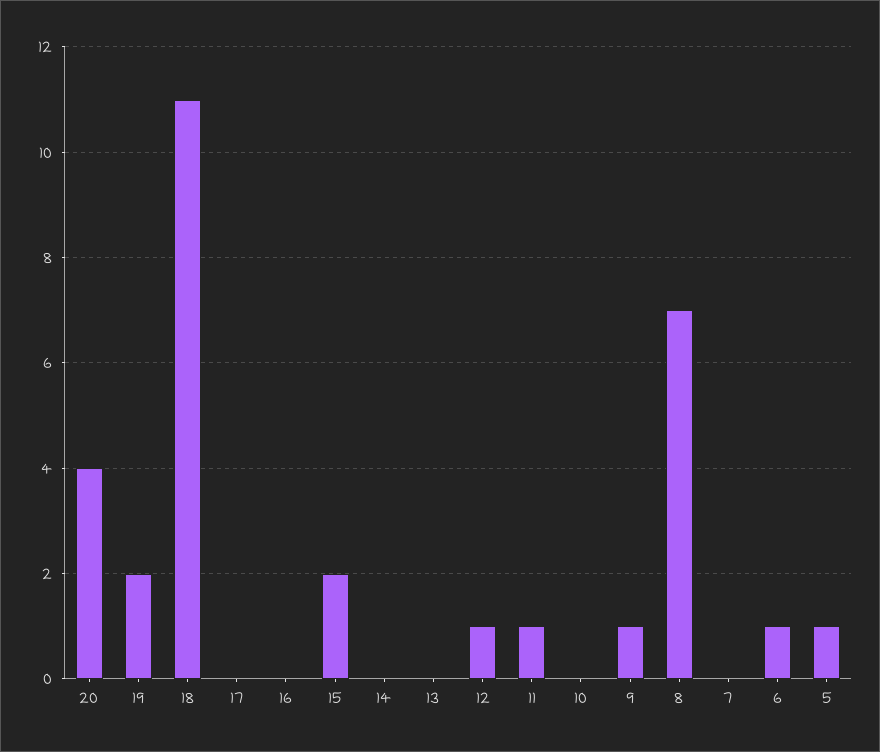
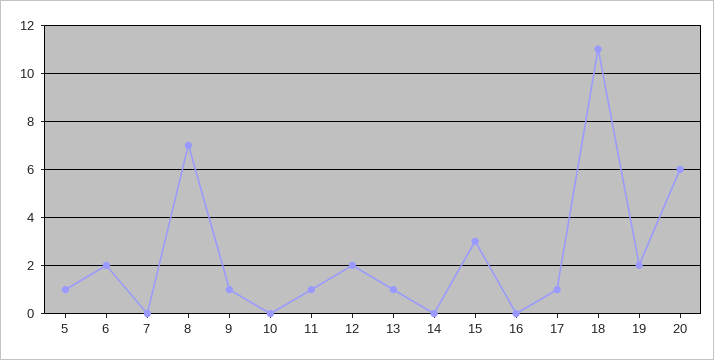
20: 4 -> 6
17: 0 -> 1
15: 2 -> 3
13: 0 -> 1
12: 1 -> 2
6: 1 -> 2

